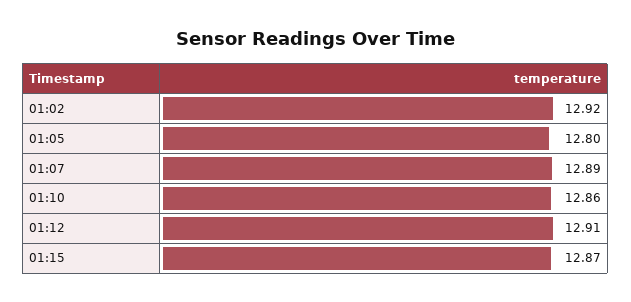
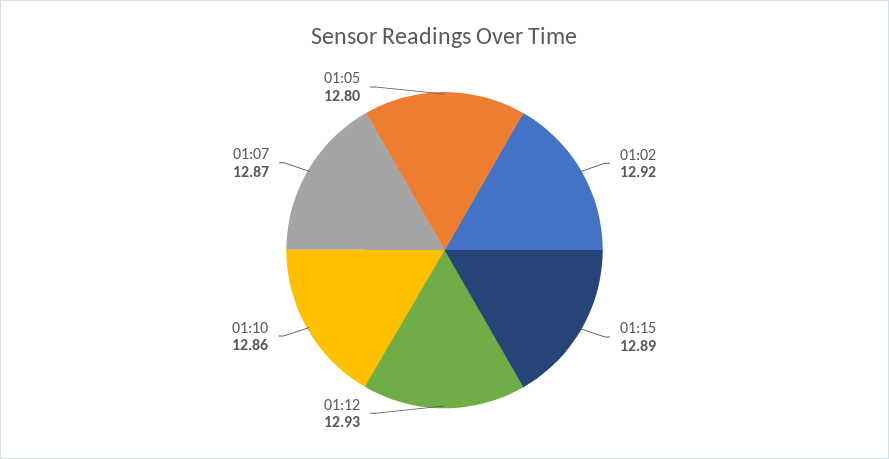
01:07: 12.89 -> 12.87
01:12: 12.91 -> 12.93
01:15: 12.87 -> 12.89

